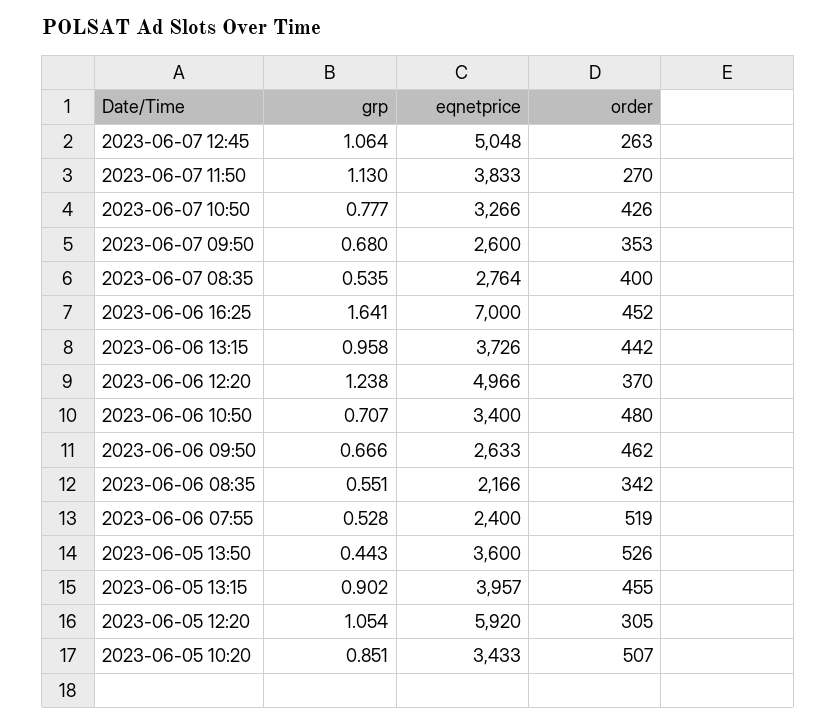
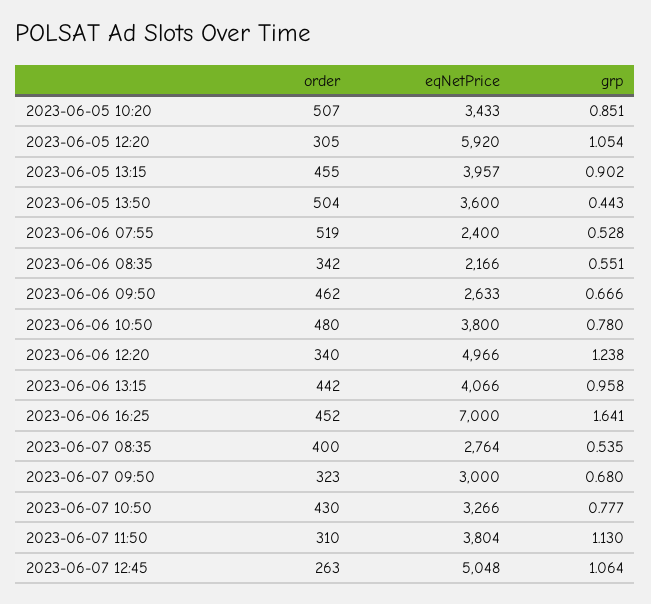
eqnetprice, 2023-06-07 11:50: 3833 -> 3804
order, 2023-06-07 11:50: 270 -> 310
order, 2023-06-07 10:50: 426 -> 430
eqnetprice, 2023-06-07 09:50: 2600 -> 3000
order, 2023-06-07 09:50: 353 -> 323
eqnetprice, 2023-06-06 13:15: 3726 -> 4066
order, 2023-06-06 12:20: 370 -> 340
grp, 2023-06-06 10:50: 0.707 -> 0.78
eqnetprice, 2023-06-06 10:50: 3400 -> 3800
order, 2023-06-05 13:50: 526 -> 504

